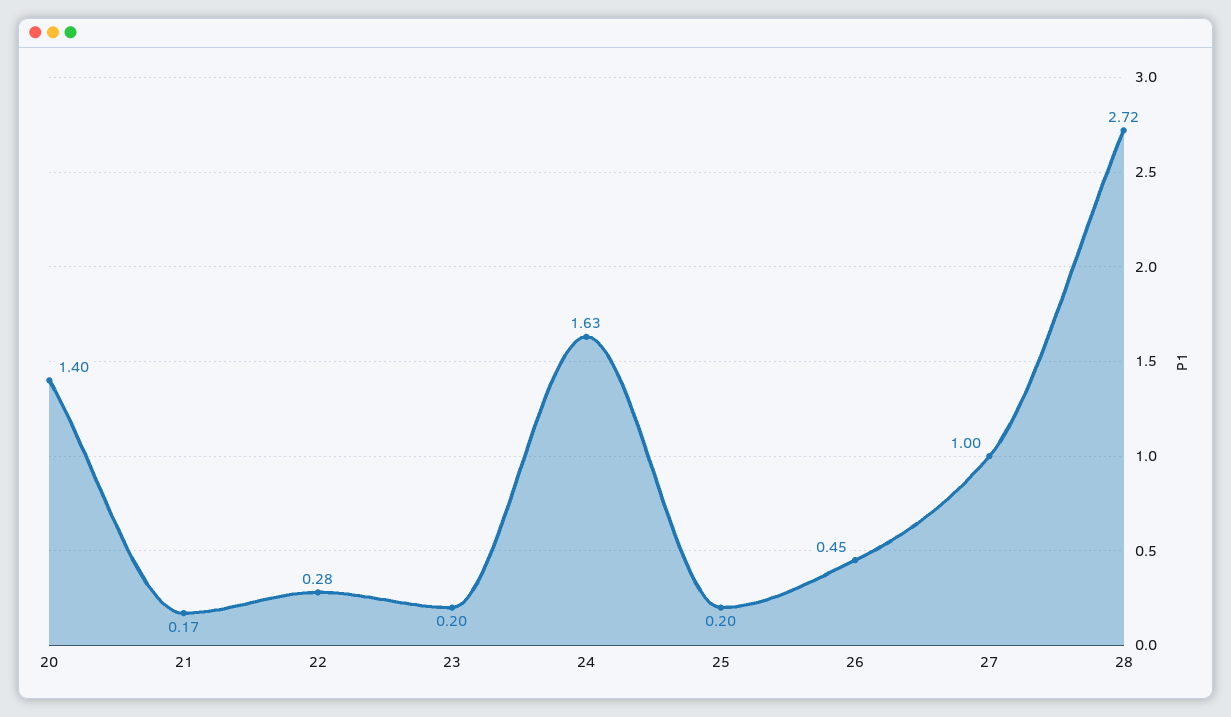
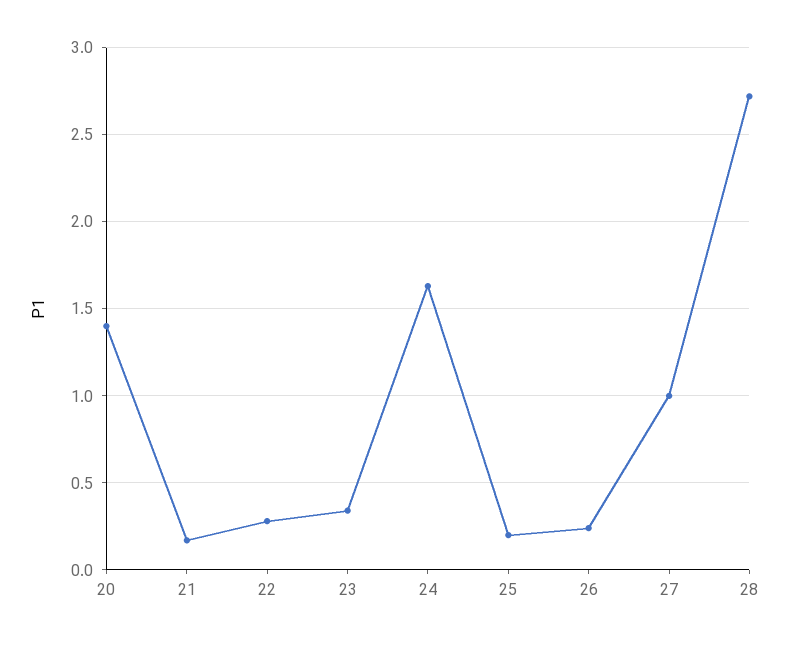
23: 0.2 -> 0.35
26: 0.45 -> 0.25

